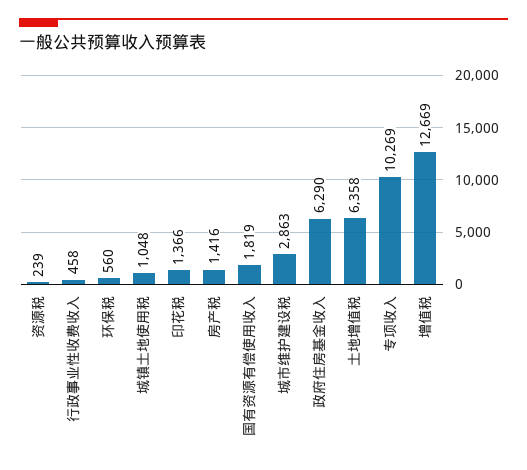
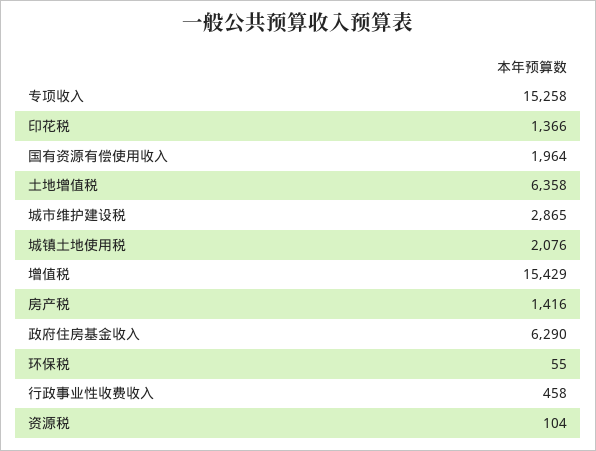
资源税: 239 -> 104
环保税: 560 -> 55
城镇土地使用税: 1048 -> 2076
国有资源有偿使用收入: 1819 -> 1964
城市维护建设税: 2863 -> 2865
专项收入: 10269 -> 15258
增值税: 12669 -> 15429

